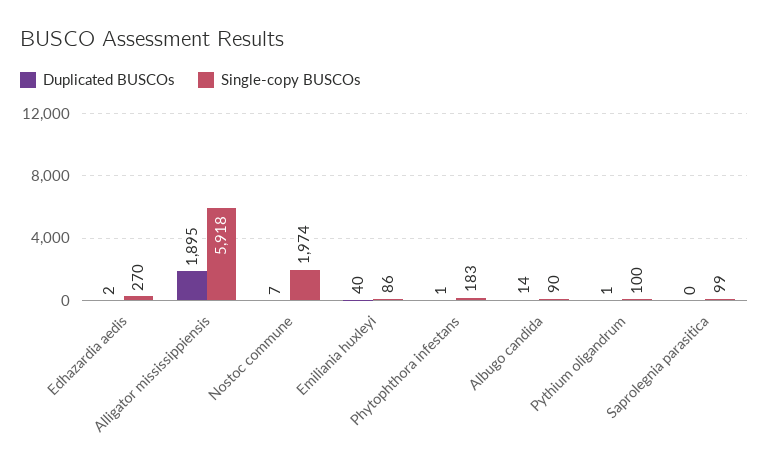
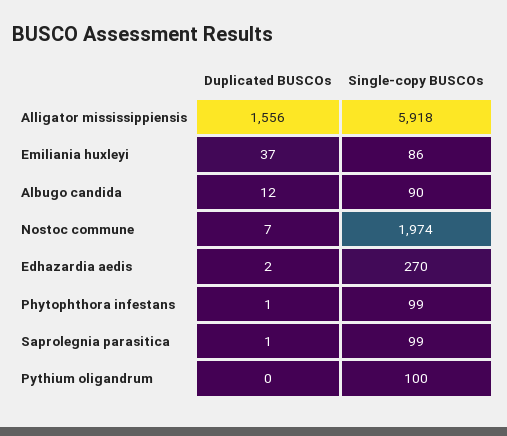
Duplicated BUSCOs, Alligator mississippiensis: 1895 -> 1556
Duplicated BUSCOs, Emiliania huxleyi: 40 -> 37
Single-copy BUSCOs, Phytophthora infestans: 183 -> 99
Duplicated BUSCOs, Albugo candida: 14 -> 12
Duplicated BUSCOs, Pythium oligandrum: 1 -> 0
Duplicated BUSCOs, Saprolegnia parasitica: 0 -> 1

